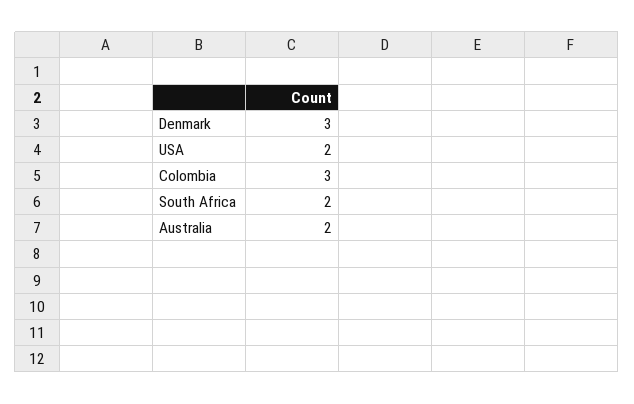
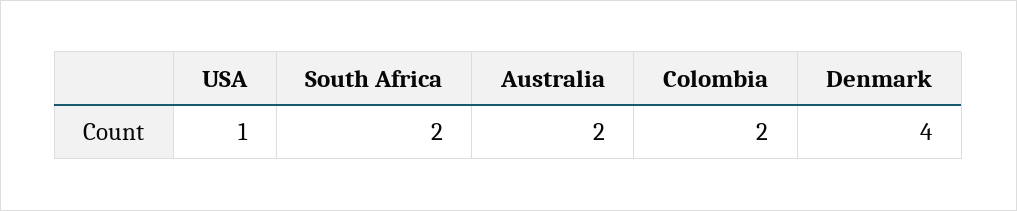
Denmark: 3 -> 4
USA: 2 -> 1
Colombia: 3 -> 2

